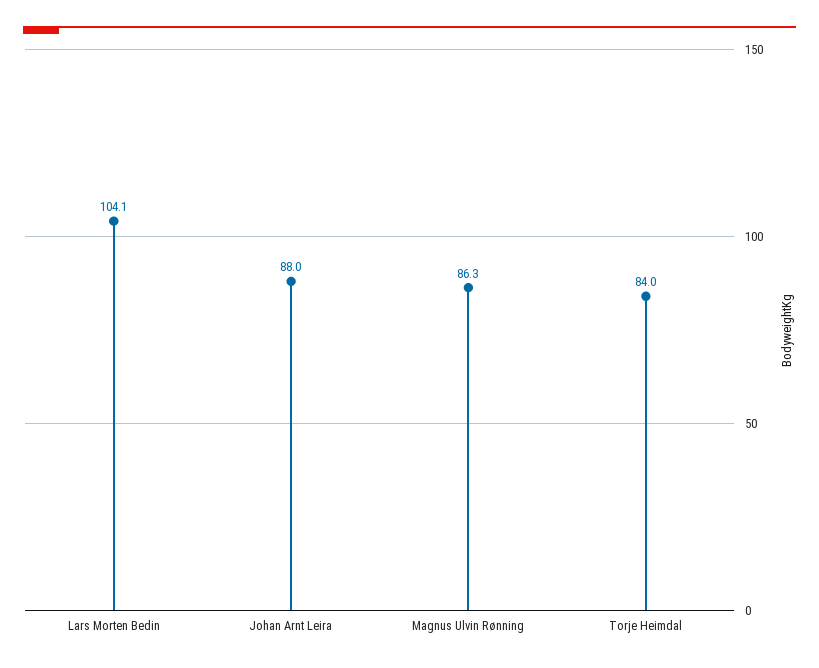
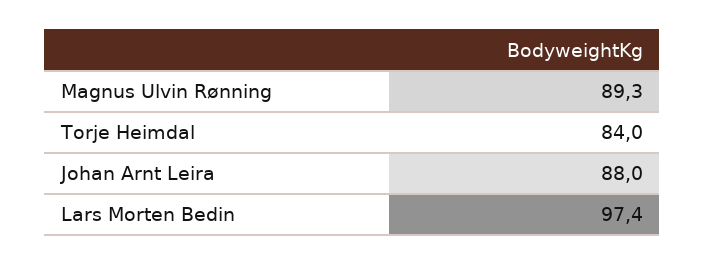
Lars Morten Bedin: 104.1 -> 97.4
Magnus Ulvin Rønning: 86.3 -> 89.3

